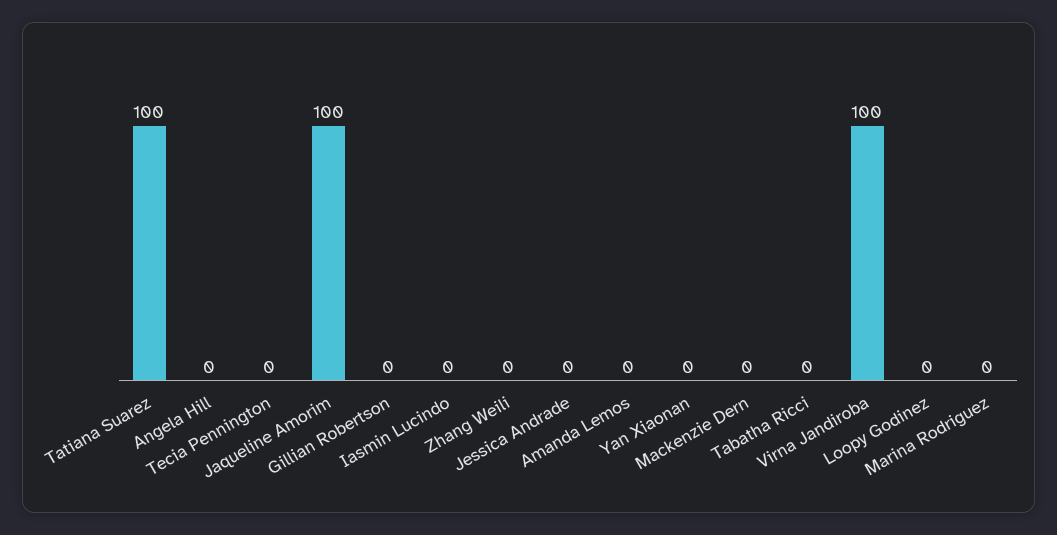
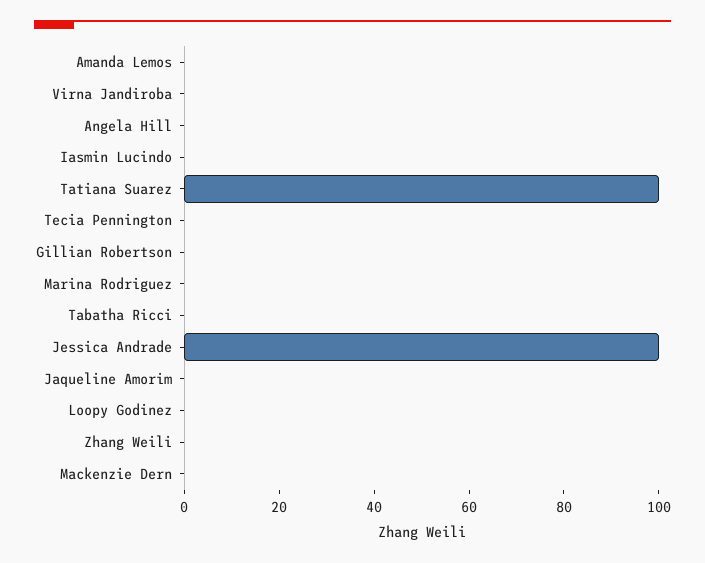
Jaqueline Amorim: 100 -> 0
Jessica Andrade: 0 -> 100
Yan Xiaonan: 0 -> none
Virna Jandiroba: 100 -> 0

